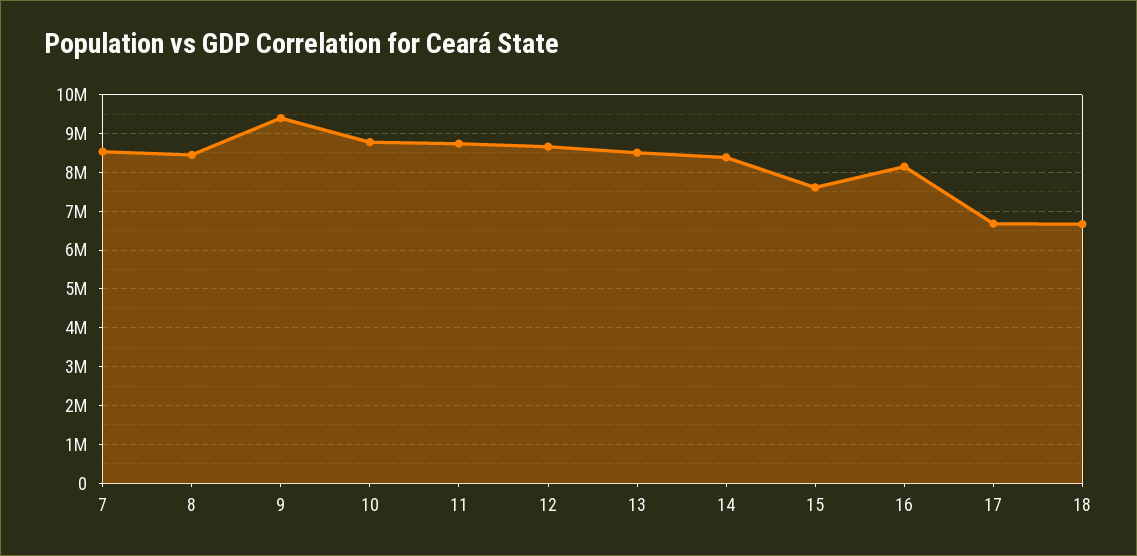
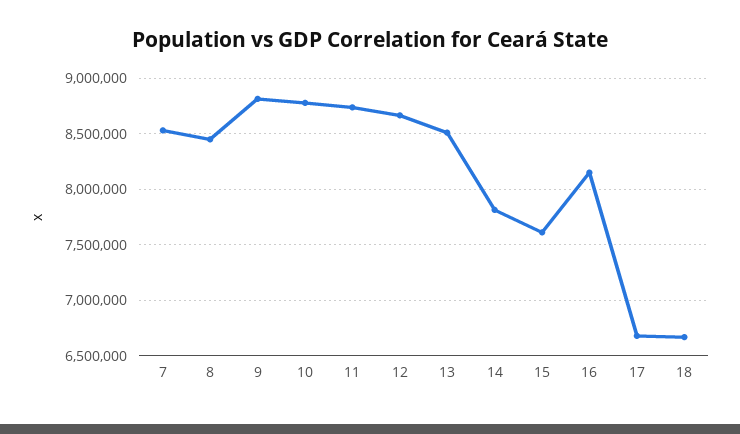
9: 9400000 -> 8800000
14: 8400000 -> 7800000

